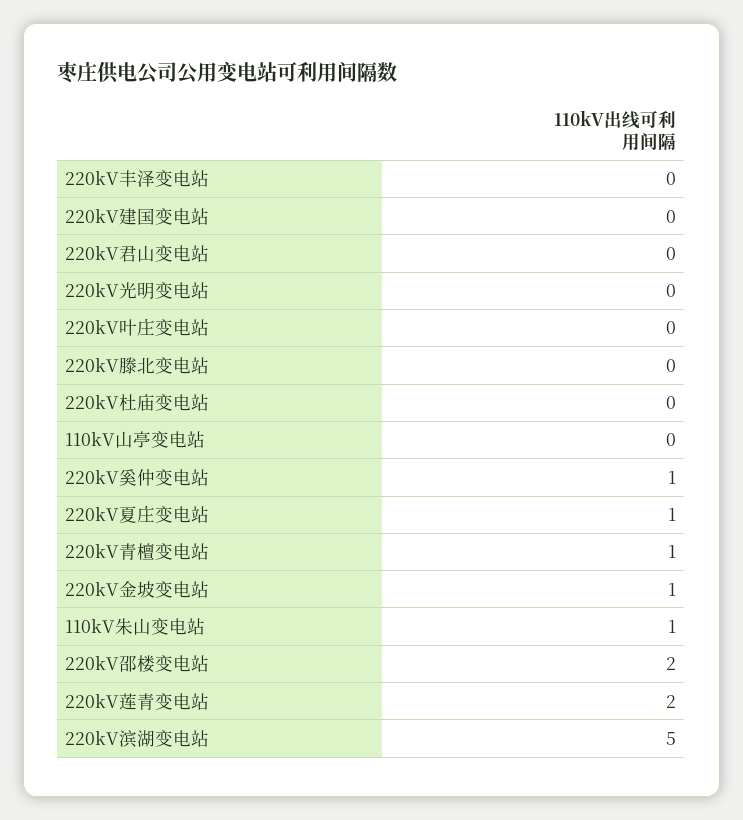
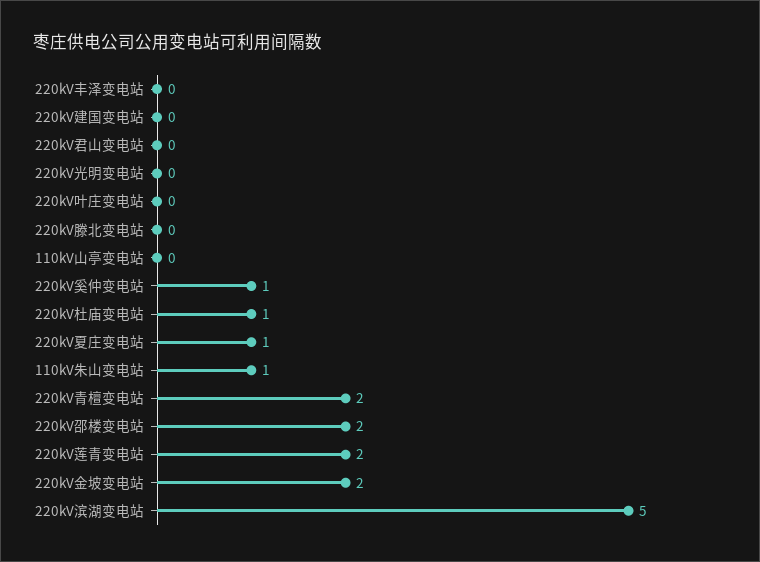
220kV杜庙变电站: 0 -> 1
220kV青檀变电站: 1 -> 2
220kV金坡变电站: 1 -> 2

